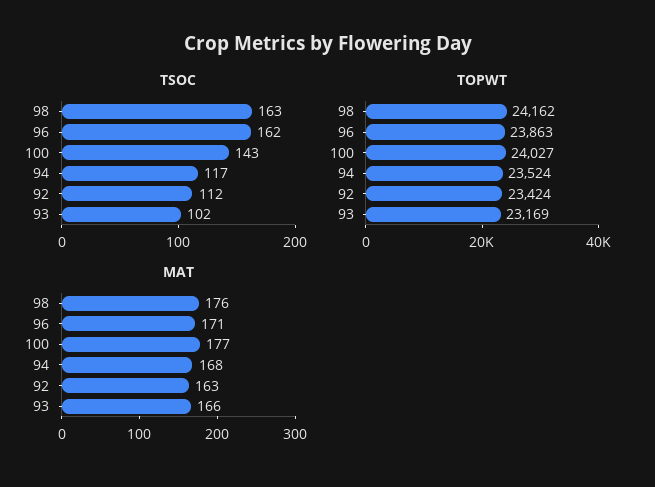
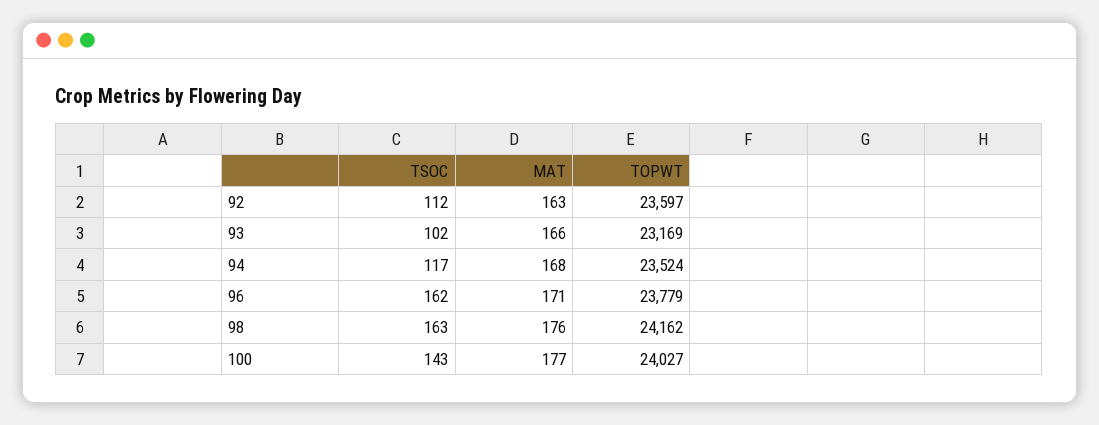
TOPWT, 96: 23863 -> 23779
TOPWT, 92: 23424 -> 23597

